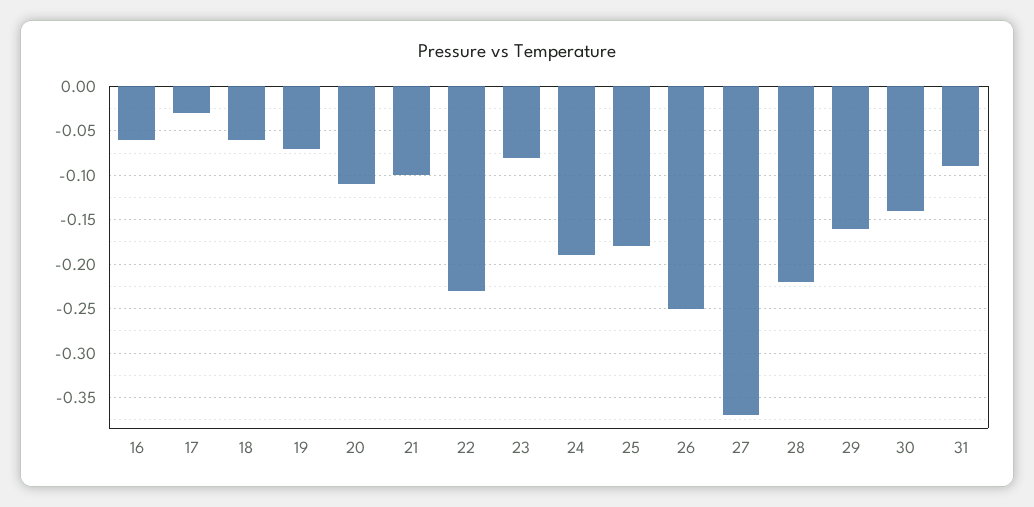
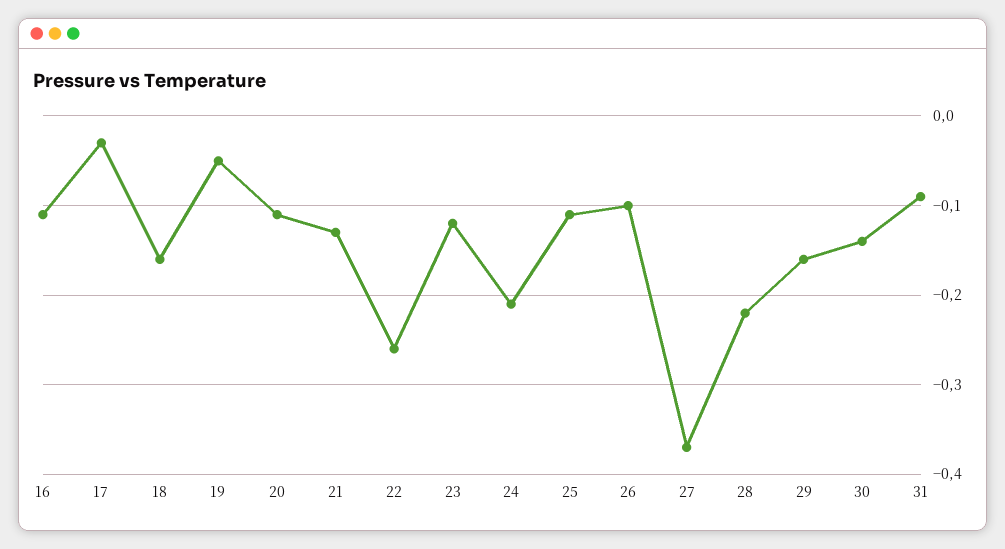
16: -0.06 -> -0.11
18: -0.06 -> -0.16
19: -0.07 -> -0.05
21: -0.1 -> -0.13
22: -0.23 -> -0.26
23: -0.08 -> -0.12
24: -0.19 -> -0.21
25: -0.18 -> -0.11
26: -0.25 -> -0.1

